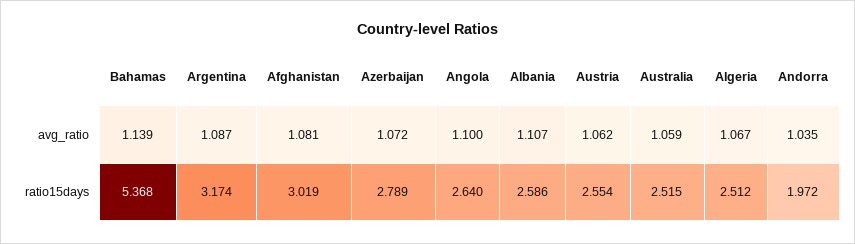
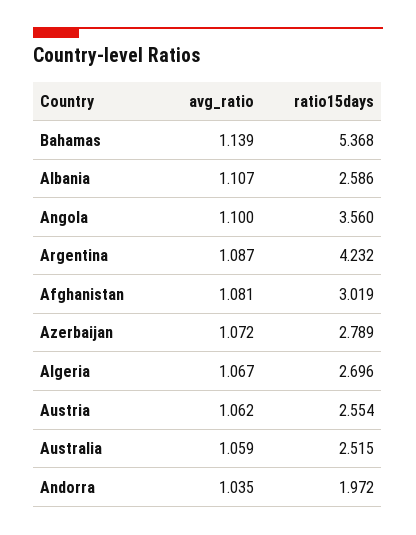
Argentina, ratio15days: 3.174 -> 4.232
Angola, ratio15days: 2.64 -> 3.56
Algeria, ratio15days: 2.512 -> 2.696

